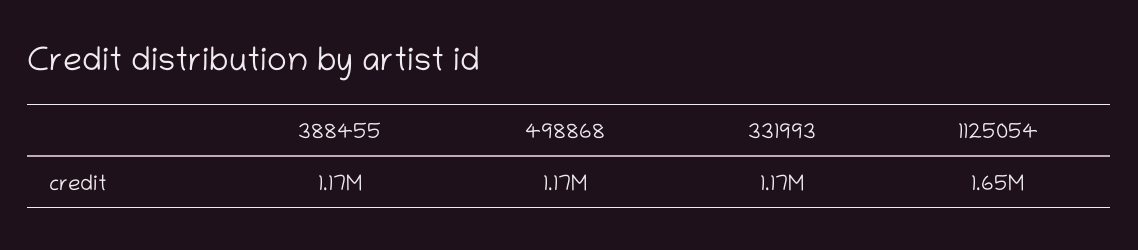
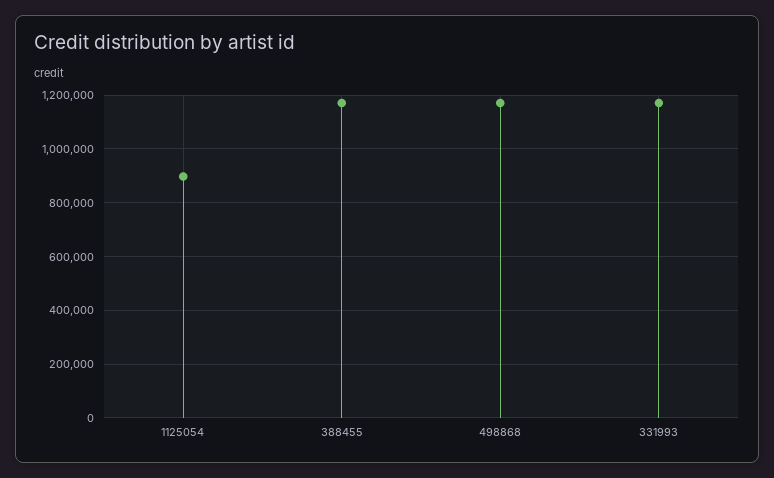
1125054: 1650000 -> 900000

